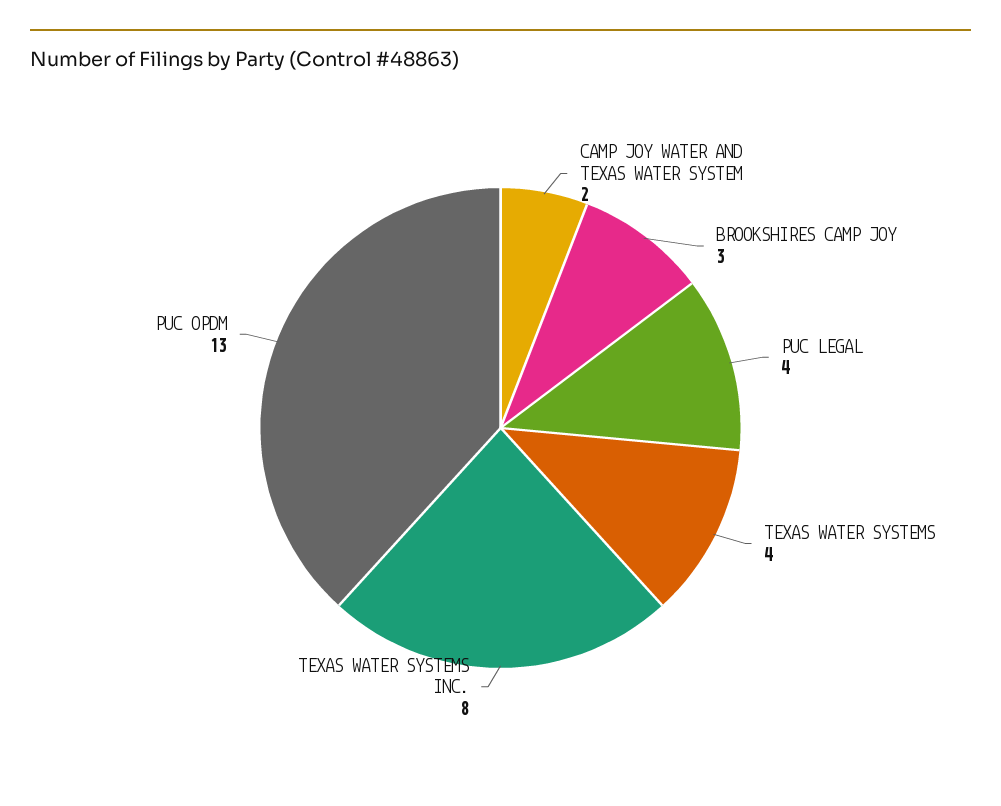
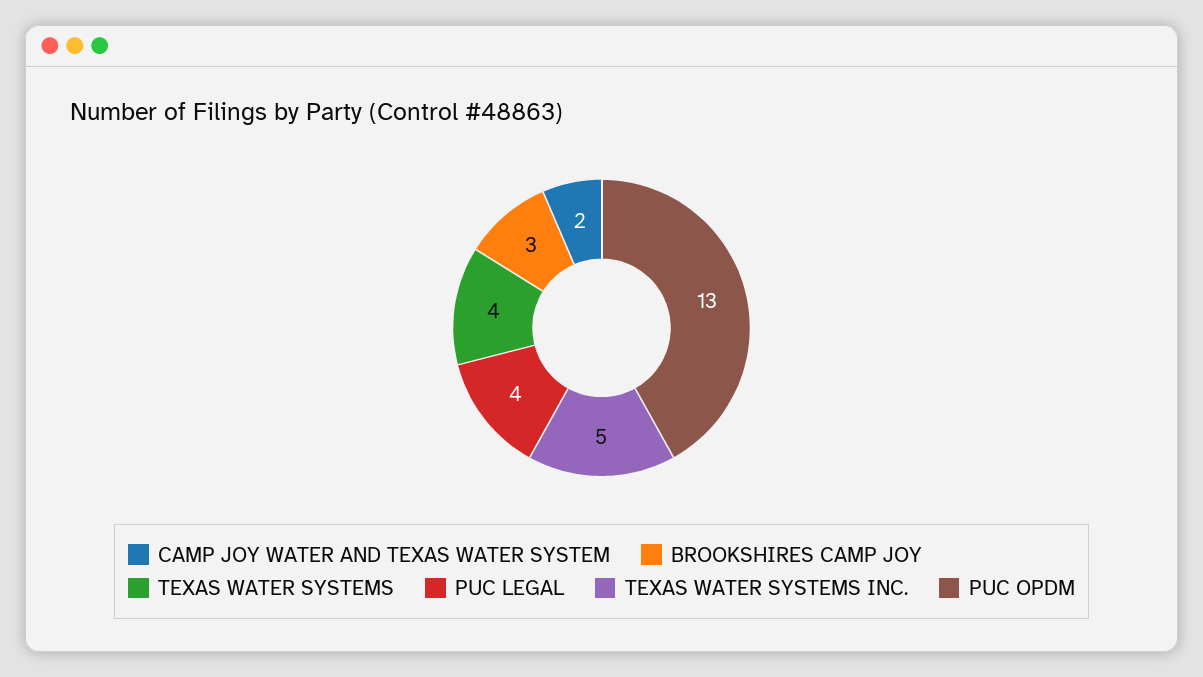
TEXAS WATER SYSTEMS INC.: 8 -> 5

